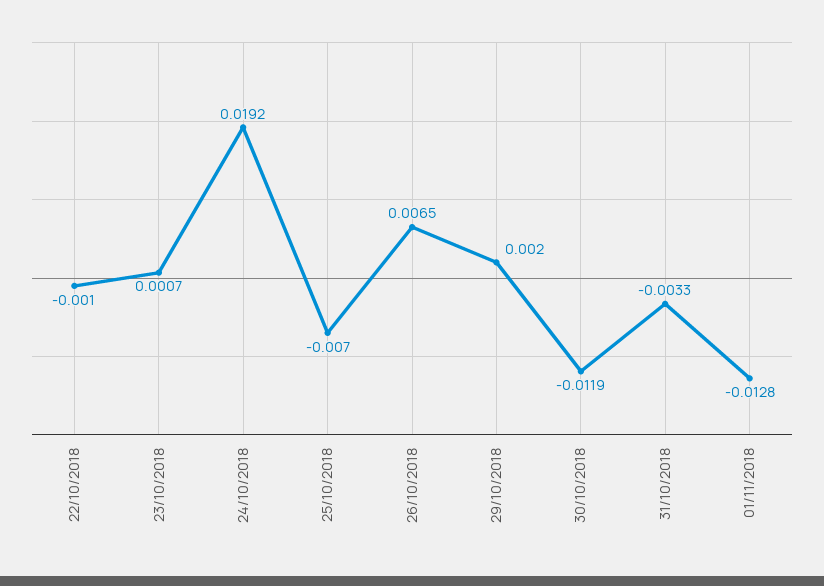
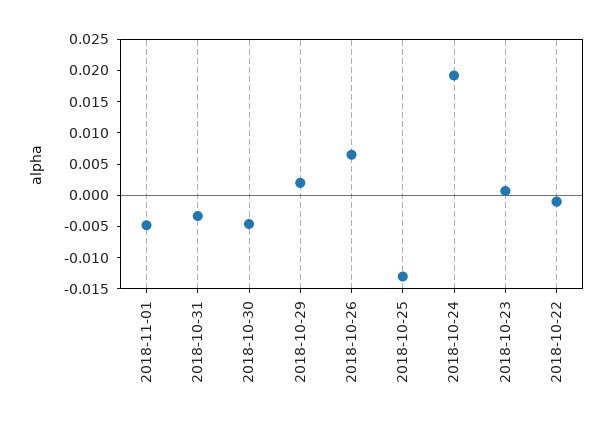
25/10/2018: -0.007 -> -0.0125
30/10/2018: -0.0119 -> -0.005
01/11/2018: -0.0128 -> -0.005

